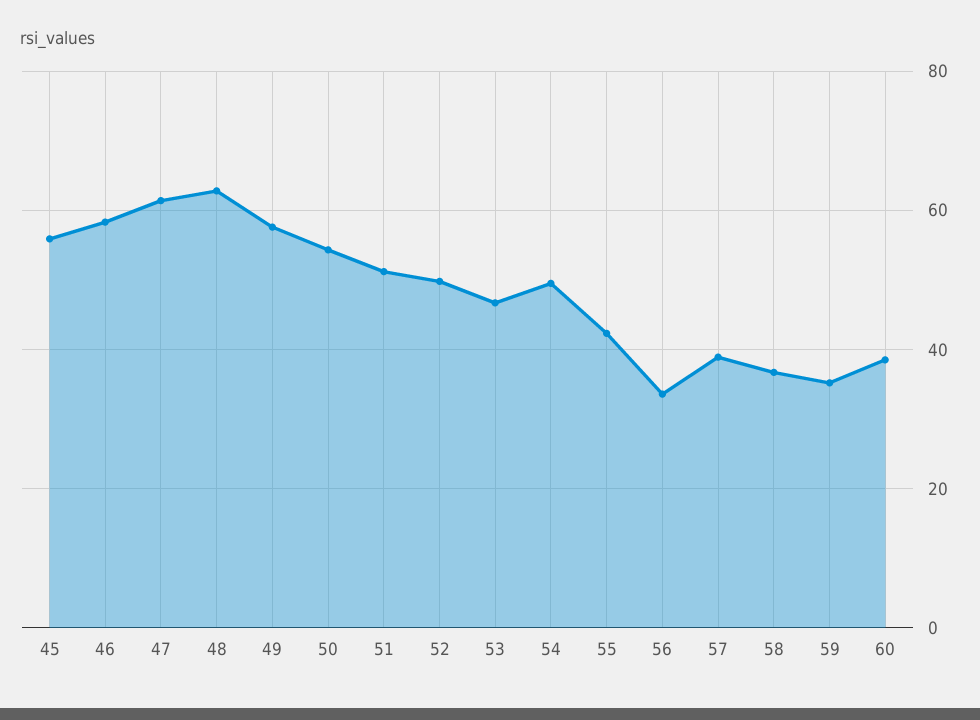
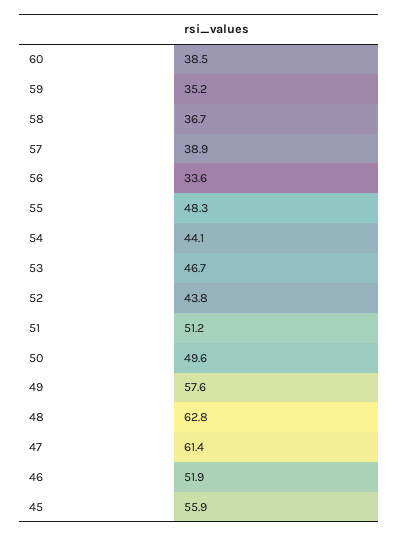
46: 58 -> 51.9
50: 54 -> 49.6
52: 50 -> 43.8
54: 50 -> 44.1
55: 42 -> 48.3

